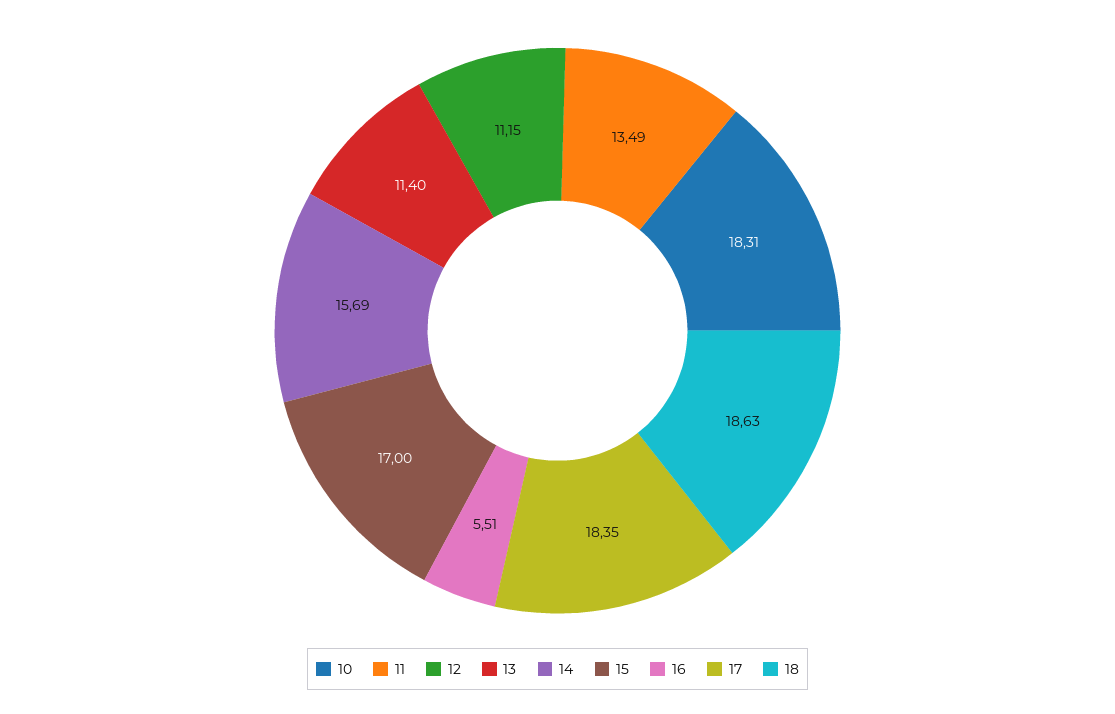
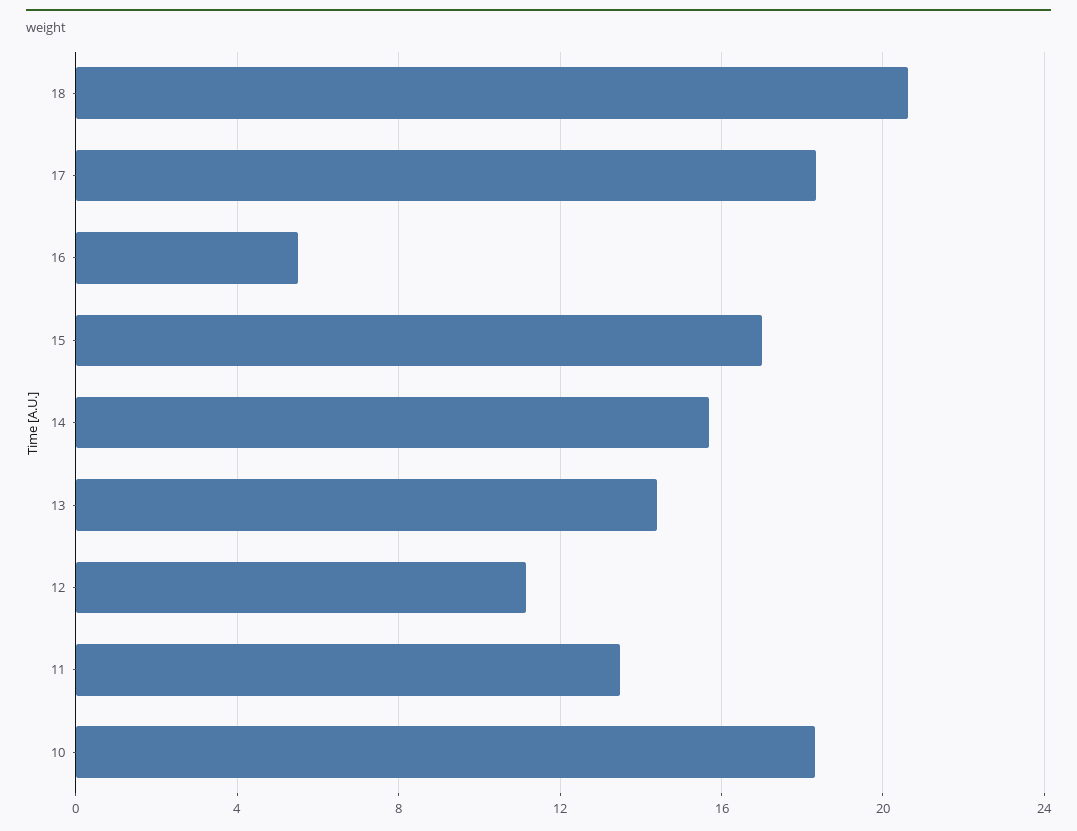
13: 11.4 -> 14.5
18: 18.63 -> 20.5

